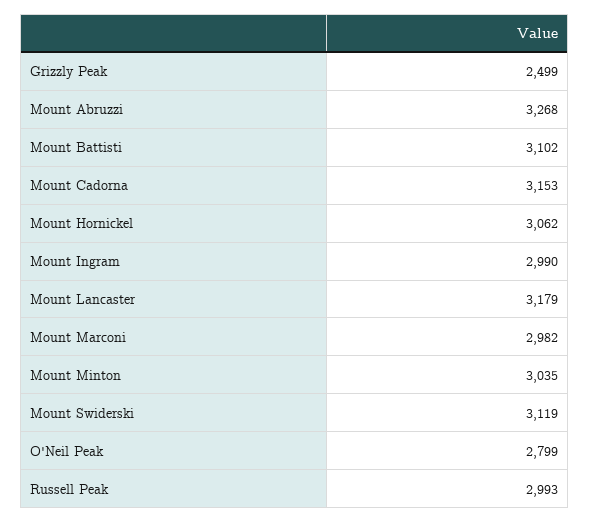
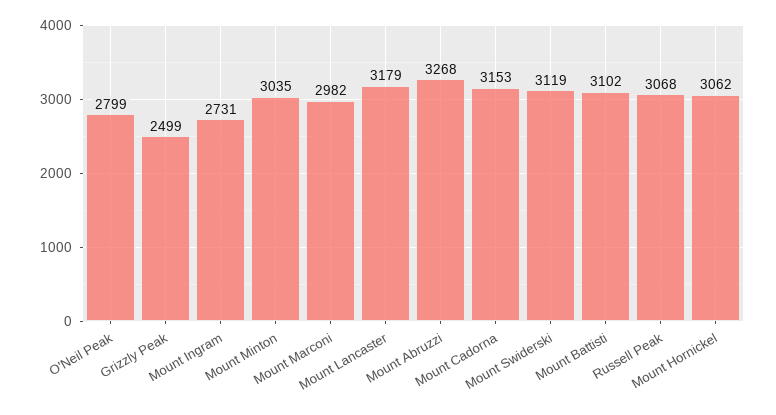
Mount Ingram: 2990 -> 2731
Russell Peak: 2993 -> 3068

